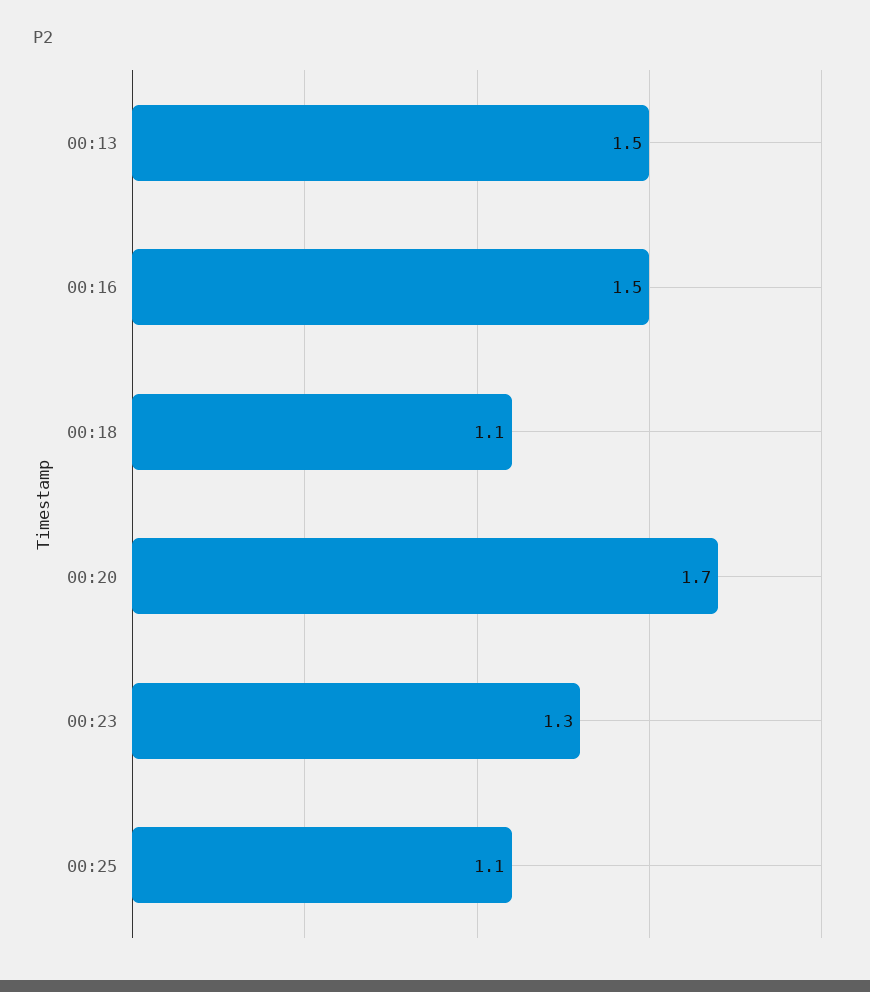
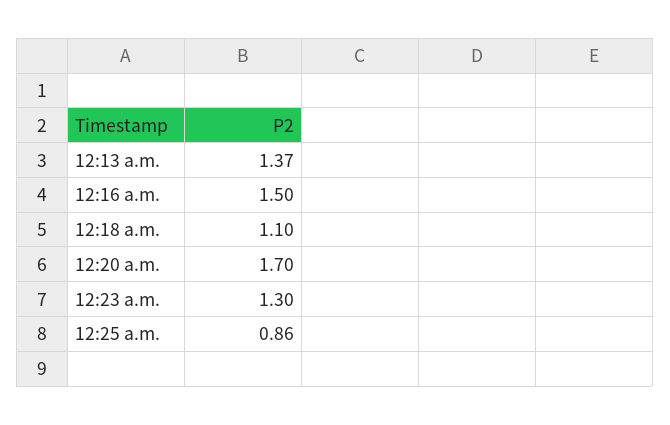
00:13: 1.5 -> 1.37
00:25: 1.1 -> 0.86

